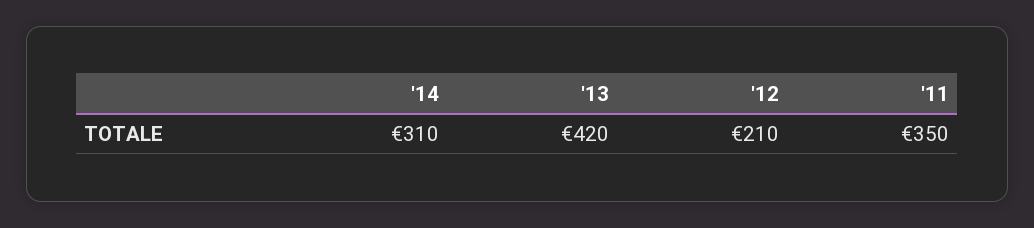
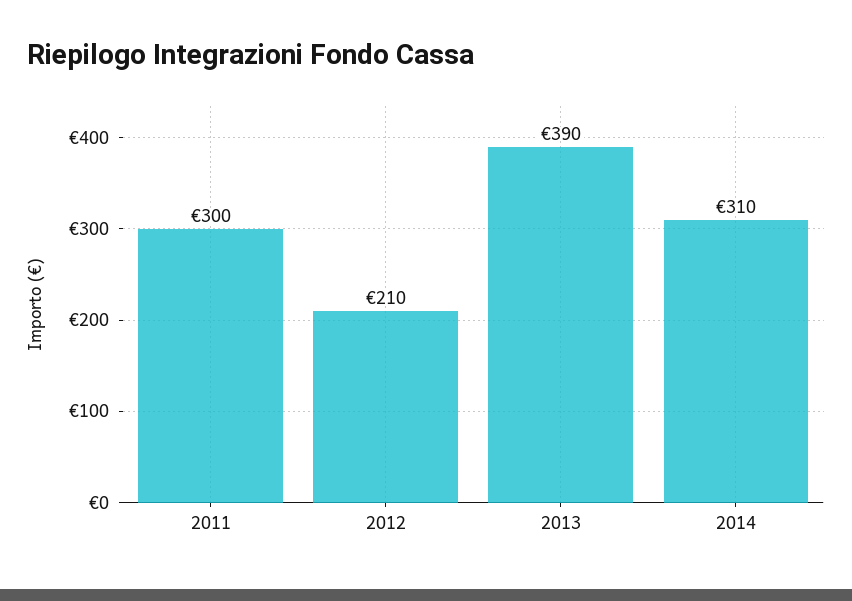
'13: 420 -> 390
'11: 350 -> 300

